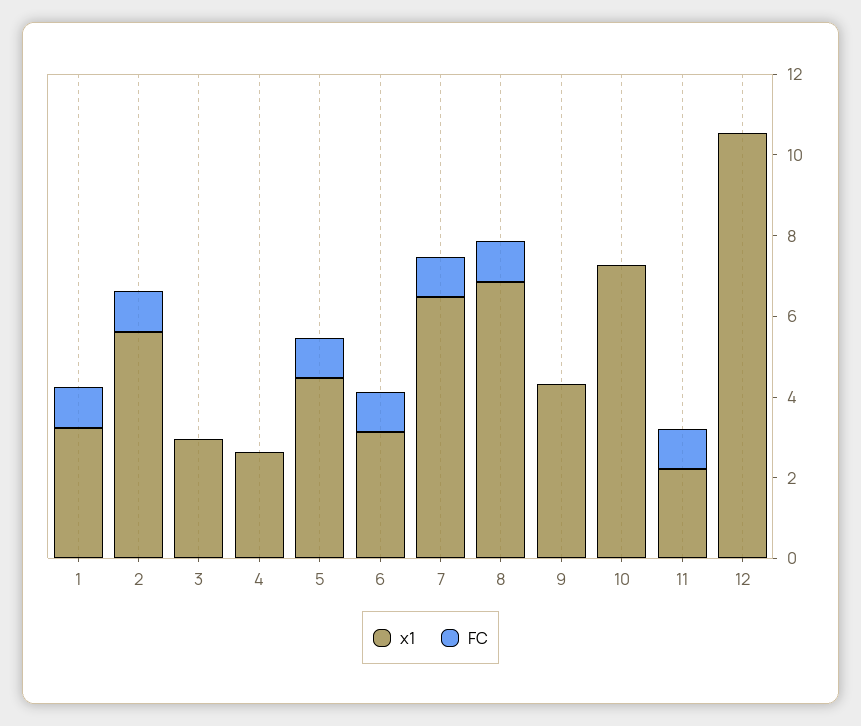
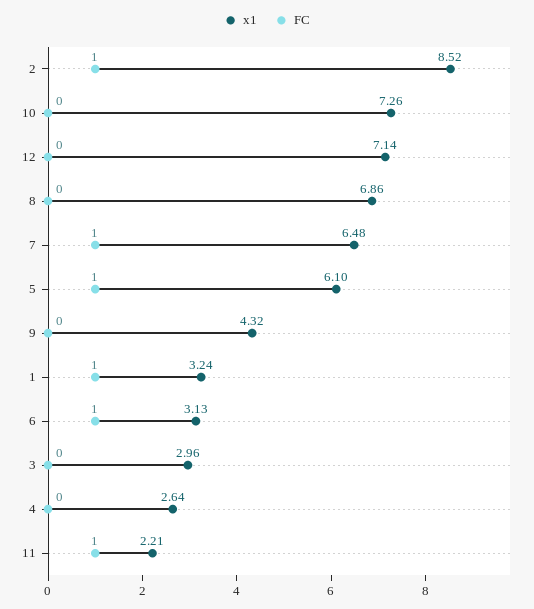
x1, 2: 5.5 -> 8.52
x1, 5: 4.5 -> 6.1
FC, 8: 1 -> 0
x1, 12: 10.5 -> 7.14

